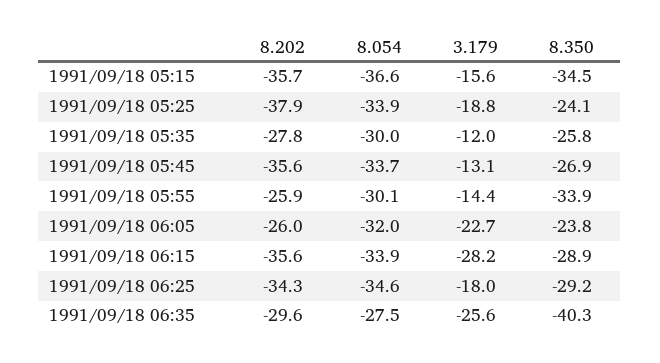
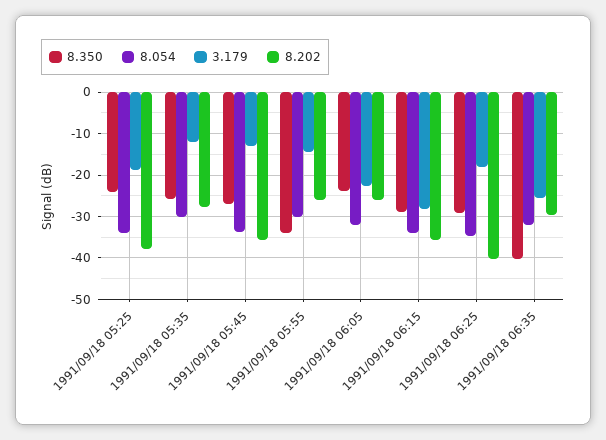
8.202, 1991/09/18 05:15: -35.7 -> none
8.054, 1991/09/18 05:15: -36.6 -> none
3.179, 1991/09/18 05:15: -15.6 -> none
8.350, 1991/09/18 05:15: -34.5 -> none
8.202, 1991/09/18 06:25: -34.3 -> -40
8.054, 1991/09/18 06:35: -27.5 -> -32

